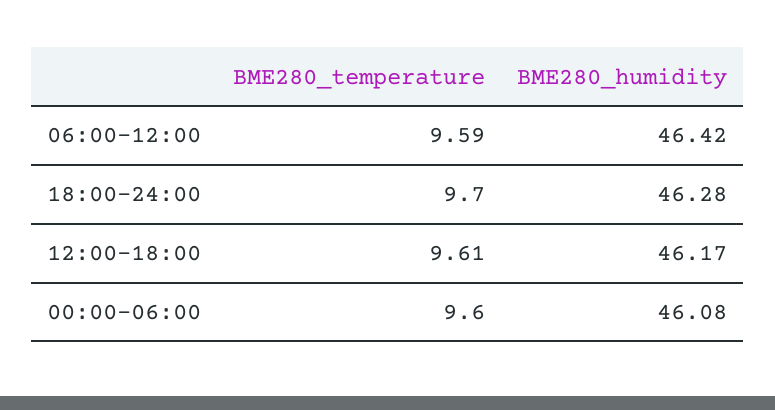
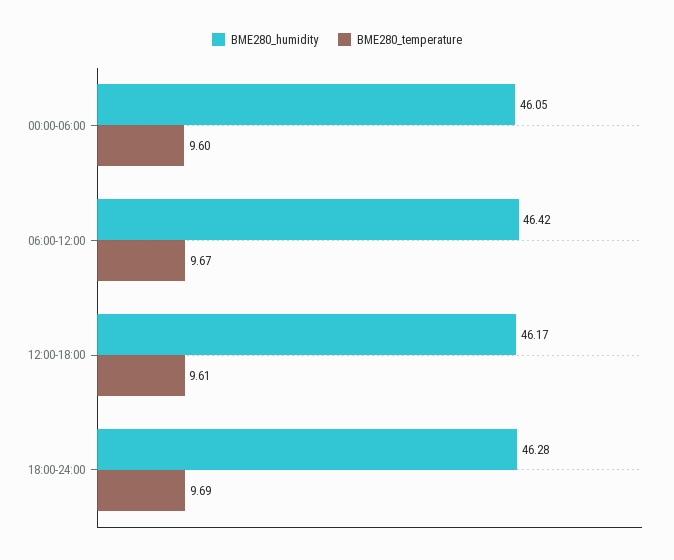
BME280_temperature, 06:00-12:00: 9.59 -> 9.67
BME280_temperature, 18:00-24:00: 9.7 -> 9.69
BME280_humidity, 00:00-06:00: 46.08 -> 46.05

